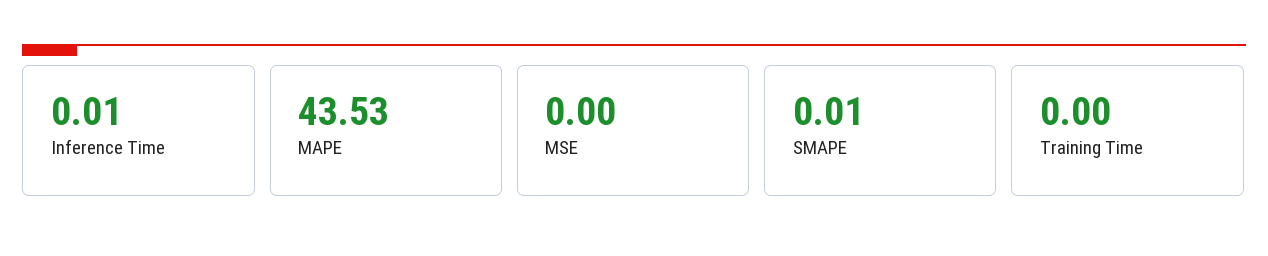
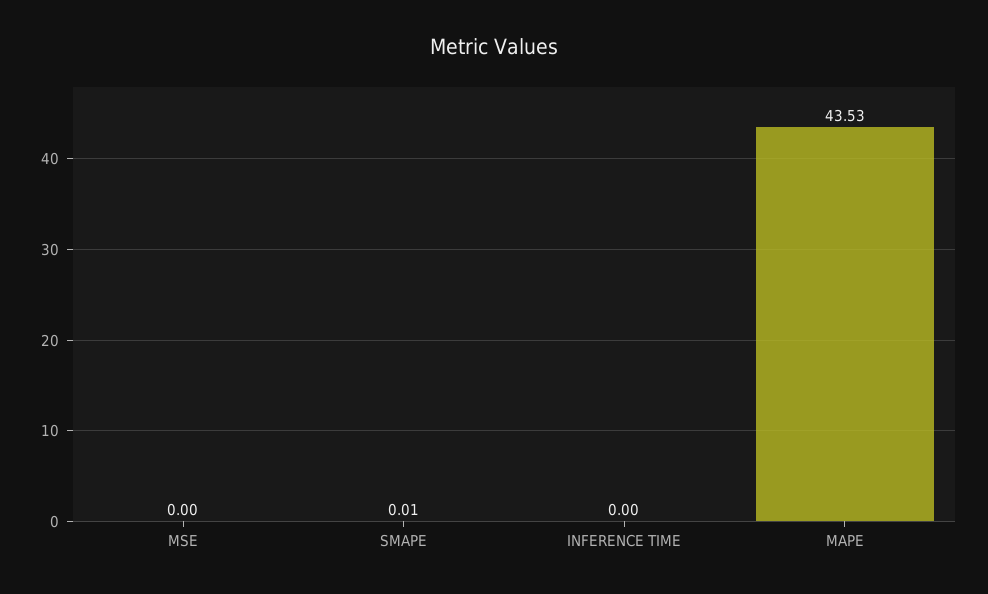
Inference Time: 0.01 -> 0
Training Time: 0 -> none

